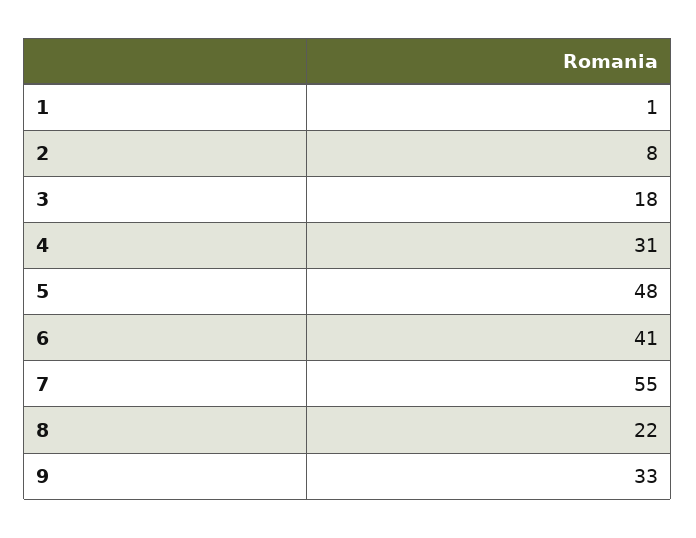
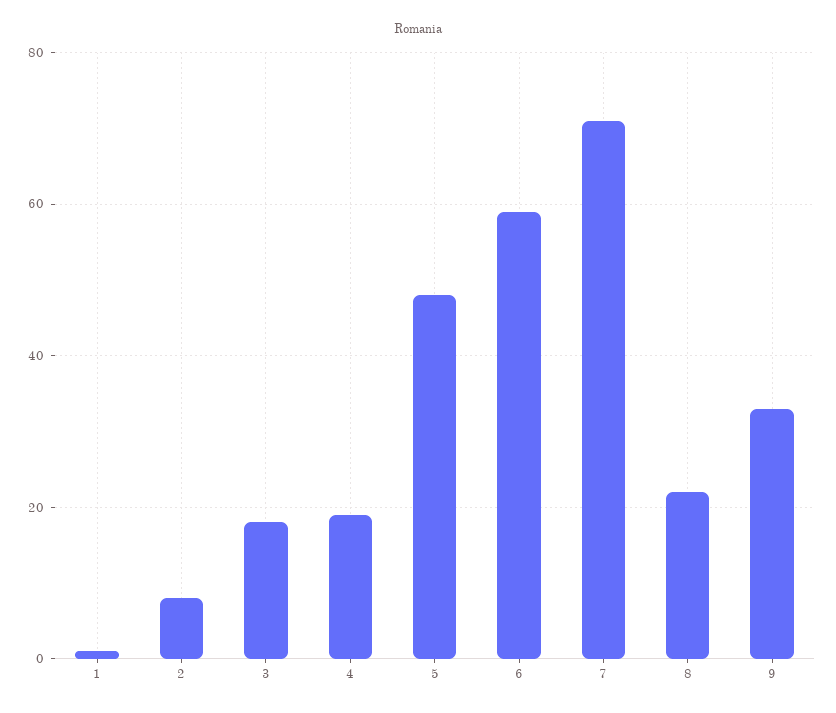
4: 31 -> 20
6: 41 -> 60
7: 55 -> 70

